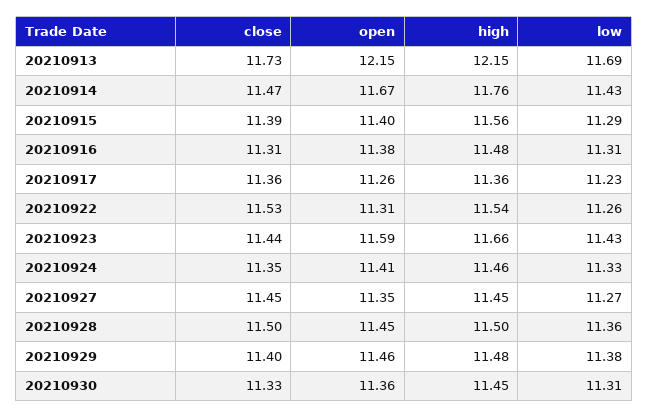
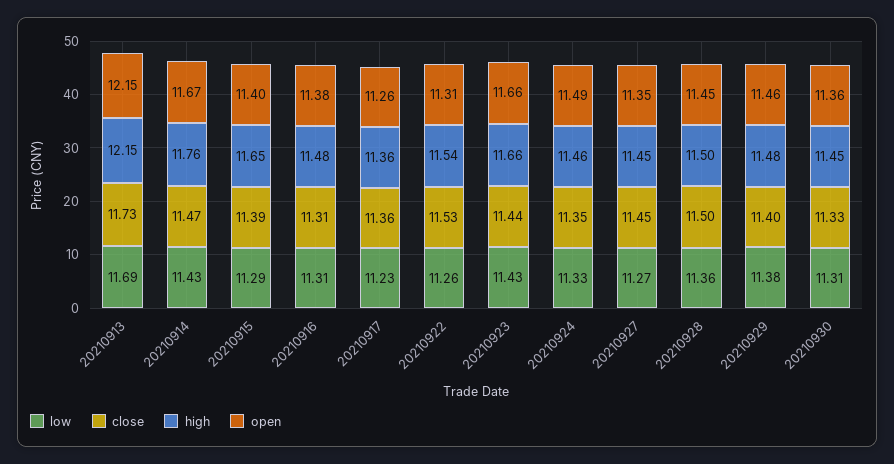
high, 20210915: 11.56 -> 11.65
open, 20210923: 11.59 -> 11.66
open, 20210924: 11.41 -> 11.49

